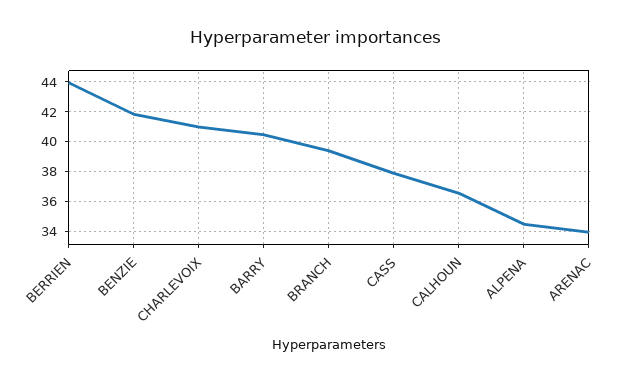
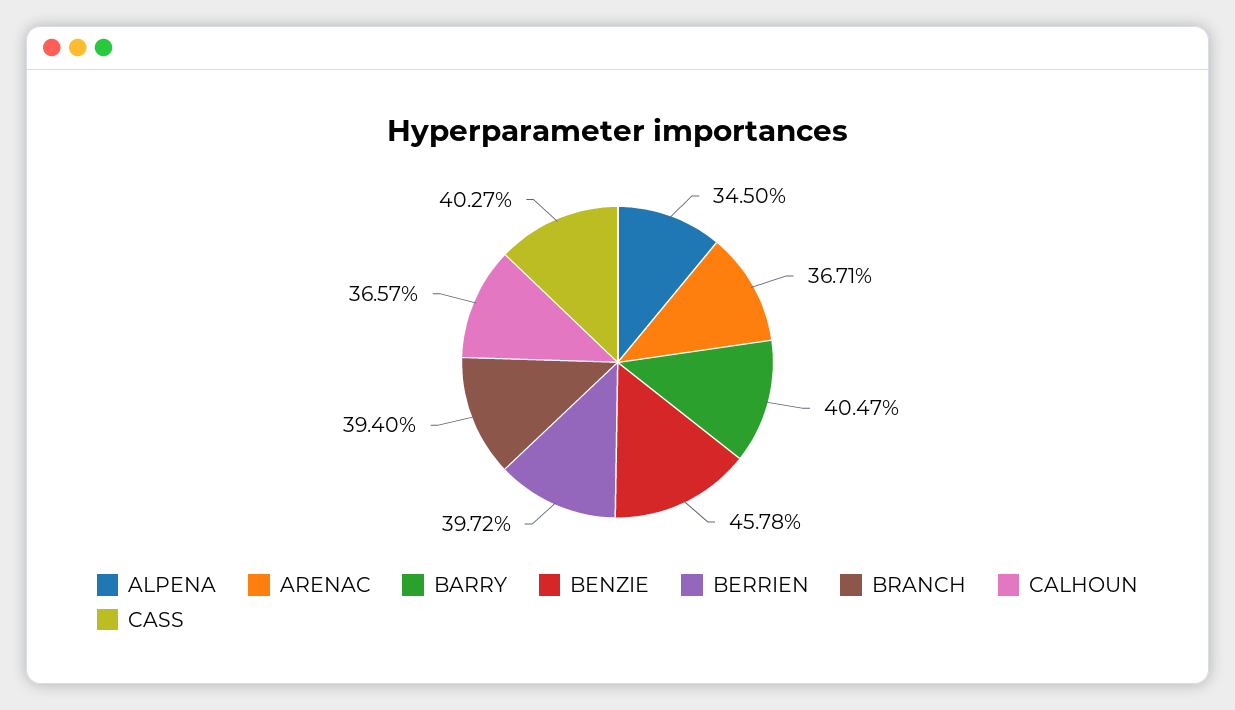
BERRIEN: 44 -> 39.72
BENZIE: 42 -> 45.78
CHARLEVOIX: 41 -> none
CASS: 38 -> 40.27
ARENAC: 34 -> 36.71

